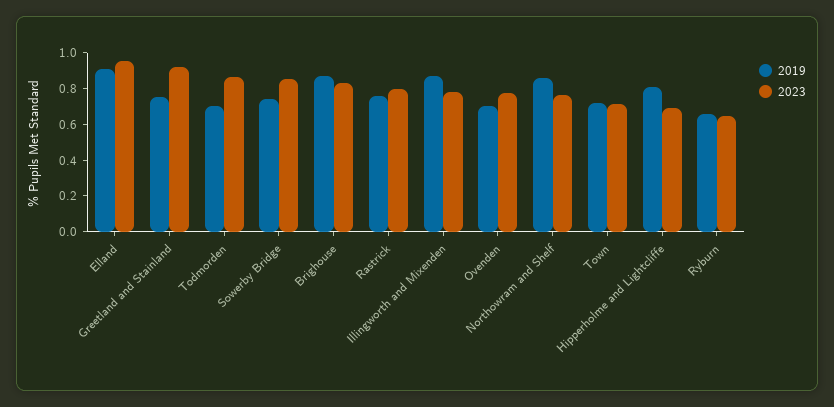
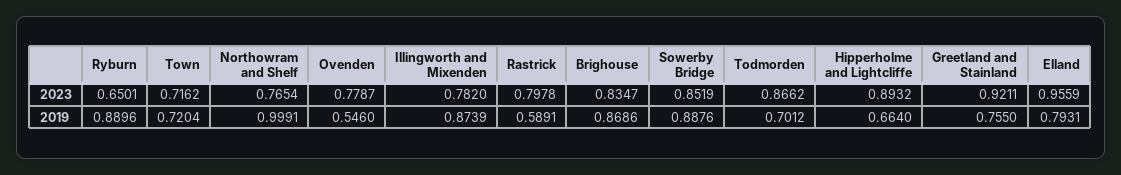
2019, Elland: 0.9 -> 0.7931
2019, Sowerby Bridge: 0.75 -> 0.8876
2019, Rastrick: 0.75 -> 0.5891
2019, Ovenden: 0.7 -> 0.546
2019, Northowram and Shelf: 0.85 -> 0.9991
2019, Hipperholme and Lightcliffe: 0.8 -> 0.664
2023, Hipperholme and Lightcliffe: 0.7 -> 0.8932
2019, Ryburn: 0.65 -> 0.8896

